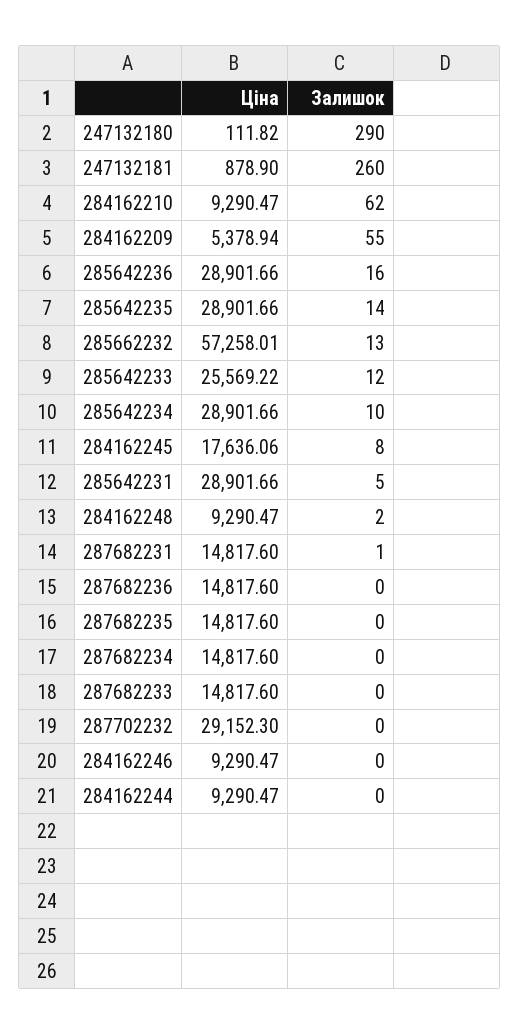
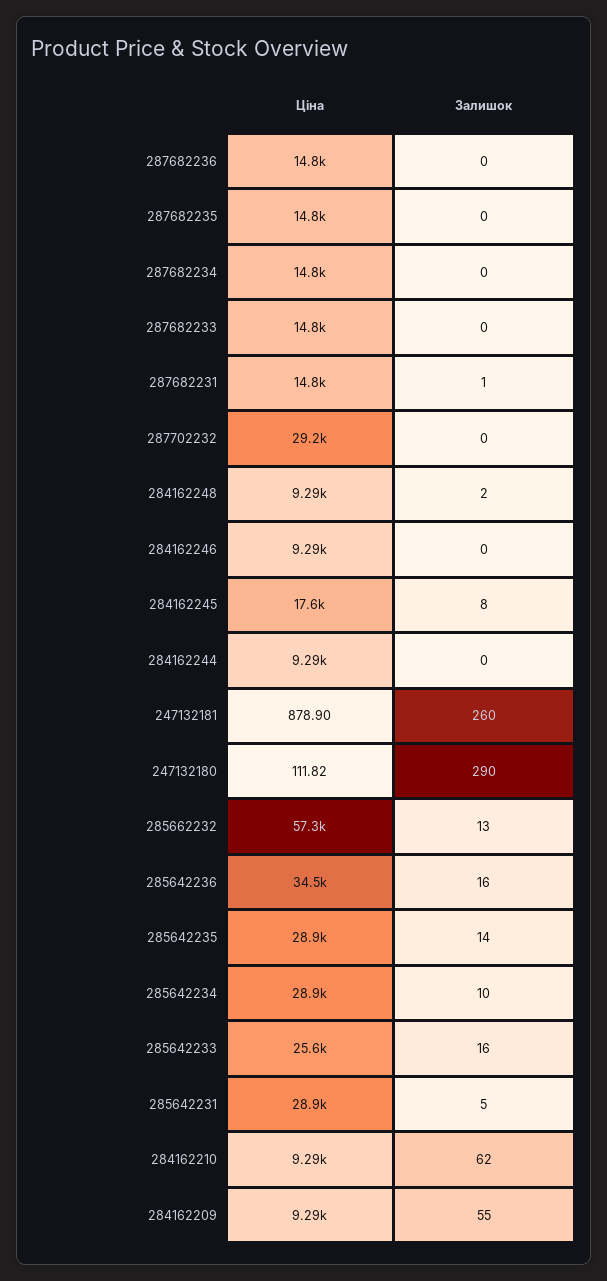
Ціна, 284162209: 5378.94 -> 9290
Ціна, 285642236: 28901.66 -> 34500
Залишок, 285642233: 12 -> 16

